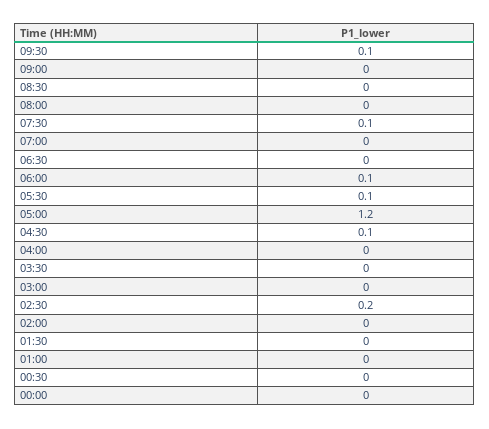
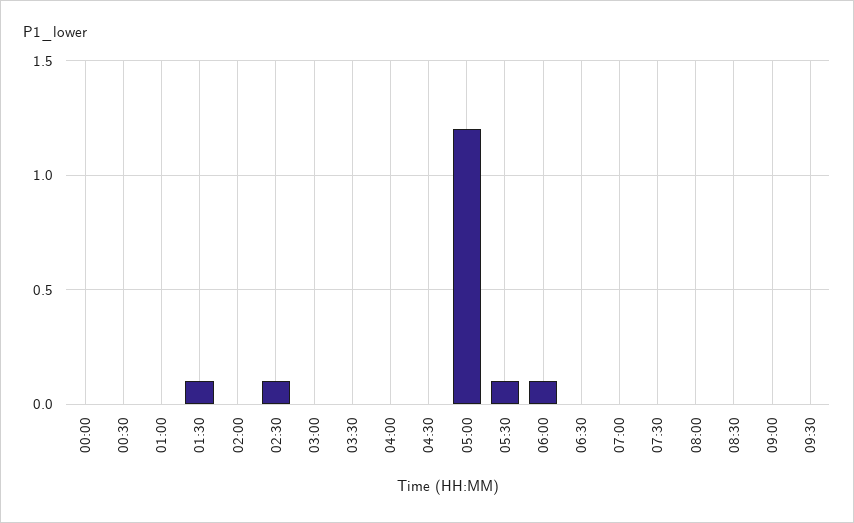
09:30: 0.1 -> 0
07:30: 0.1 -> 0
04:30: 0.1 -> 0
02:30: 0.2 -> 0.1
01:30: 0 -> 0.1

